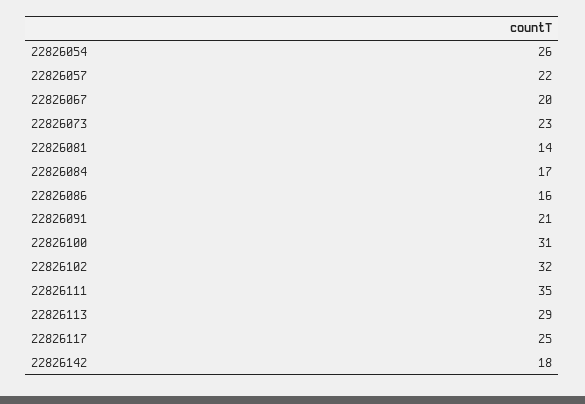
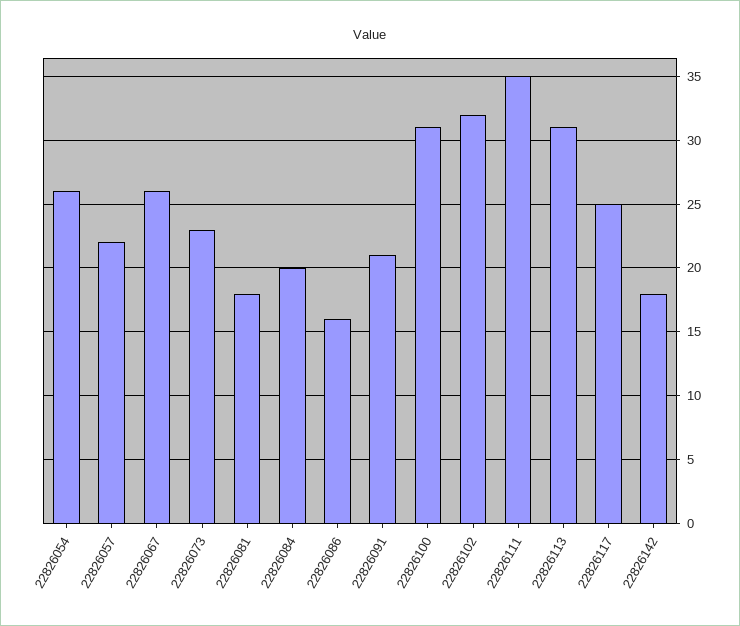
22826067: 20 -> 26
22826081: 14 -> 18
22826084: 17 -> 20
22826113: 29 -> 31

